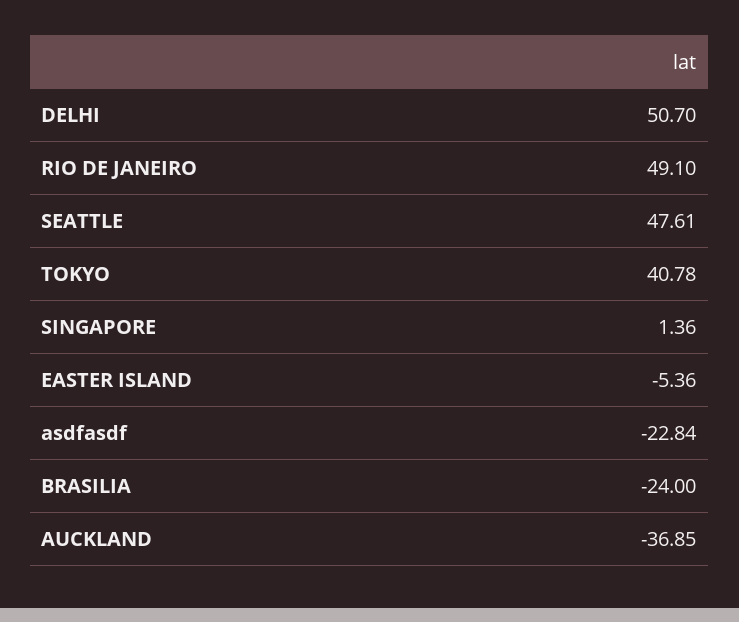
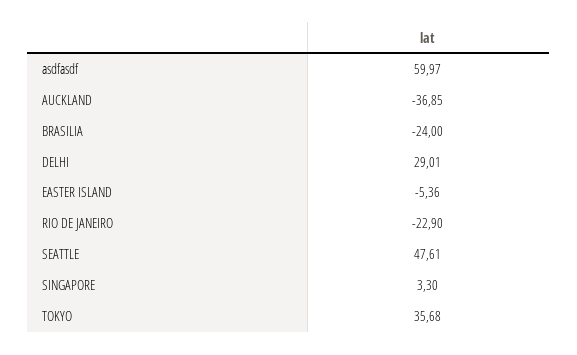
DELHI: 50.7 -> 29.01
RIO DE JANEIRO: 49.1 -> -22.9
TOKYO: 40.78 -> 35.68
SINGAPORE: 1.36 -> 3.3
asdfasdf: -22.84 -> 59.97

